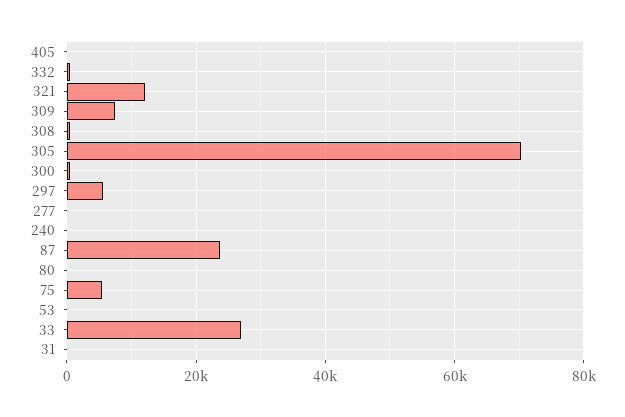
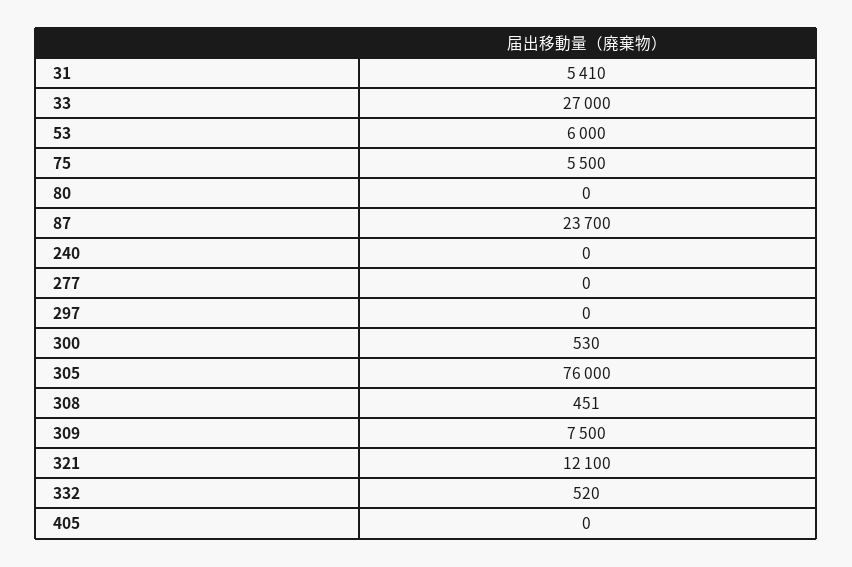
305: 70000 -> 76000
297: 6000 -> 0
53: 0 -> 6000
31: 0 -> 5410

